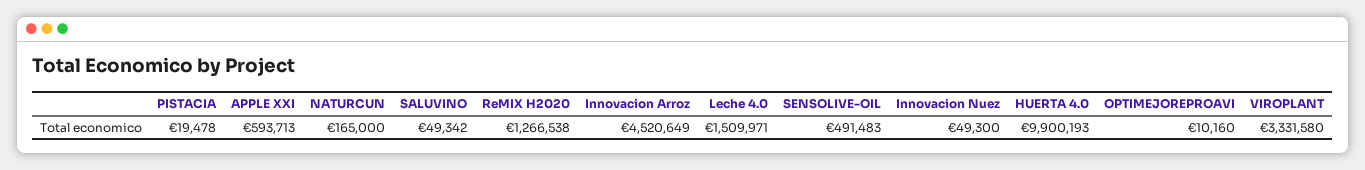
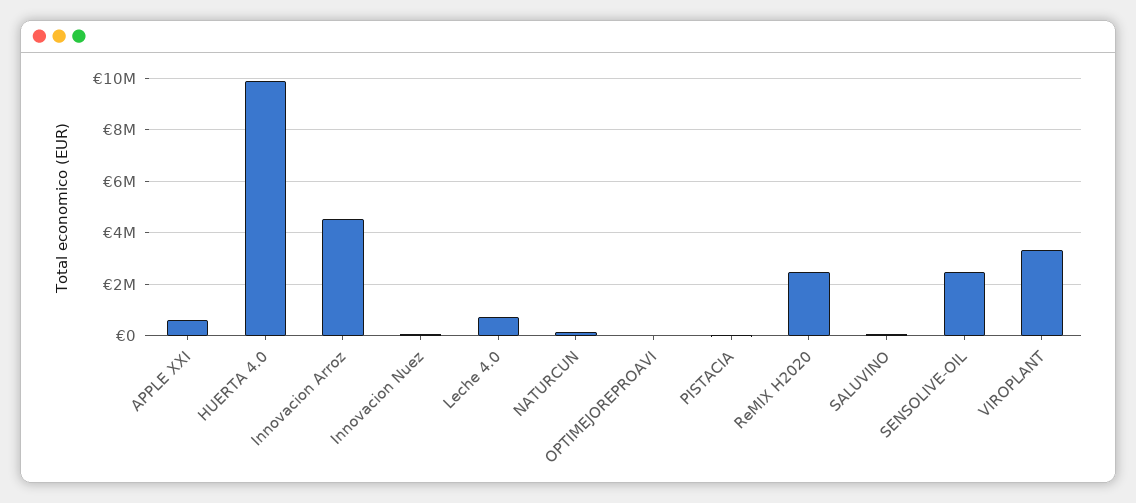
ReMIX H2020: 1266538 -> 2500000
Leche 4.0: 1509971 -> 750000
SENSOLIVE-OIL: 491483 -> 2500000

